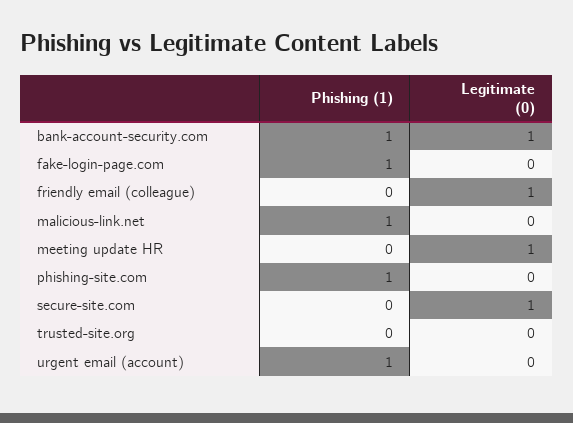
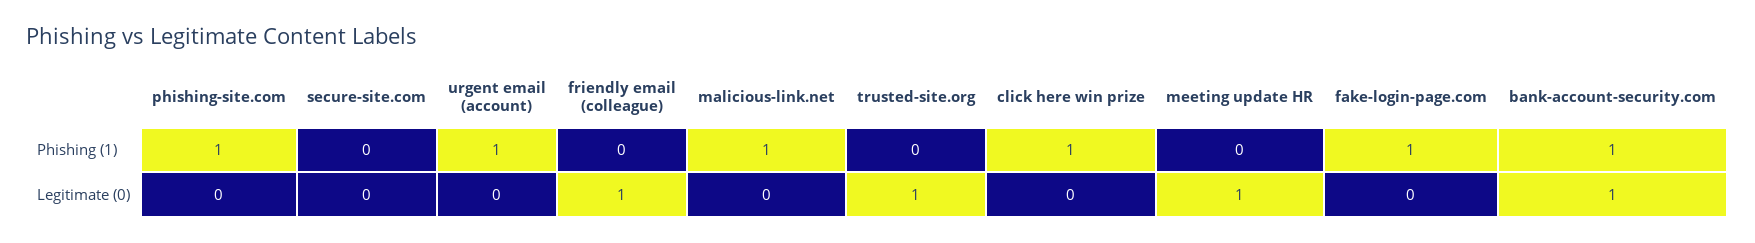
Legitimate (0), secure-site.com: 1 -> 0
Legitimate (0), trusted-site.org: 0 -> 1
Phishing (1), click here win prize: none -> 1
Legitimate (0), click here win prize: none -> 0

